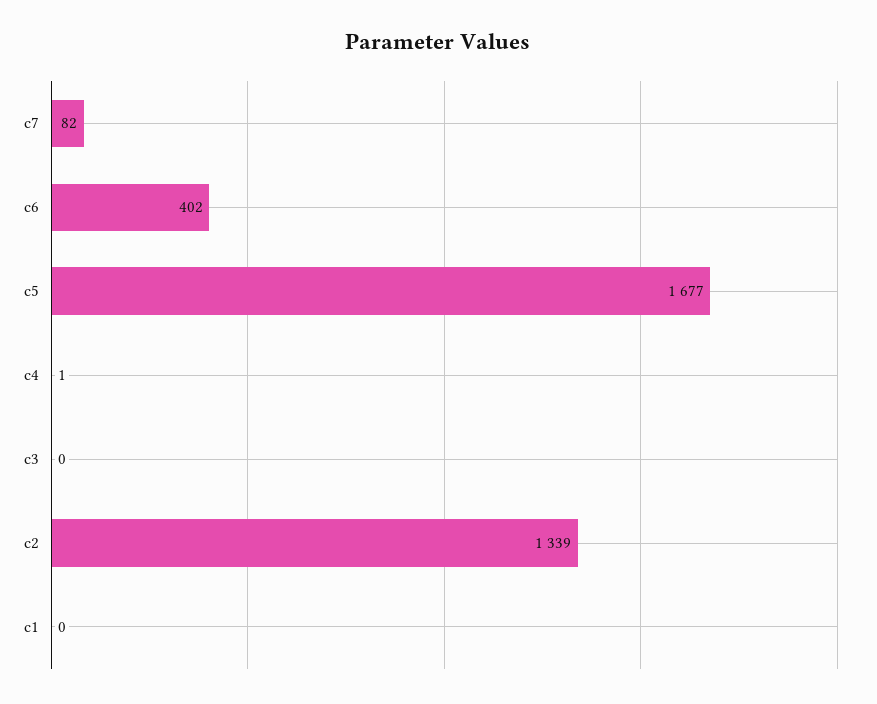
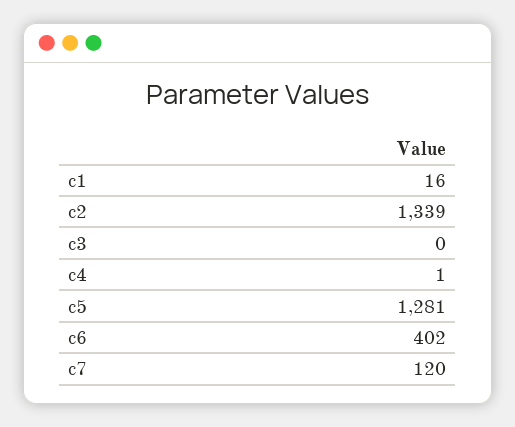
c7: 82 -> 120
c5: 1677 -> 1281
c1: 0 -> 16

